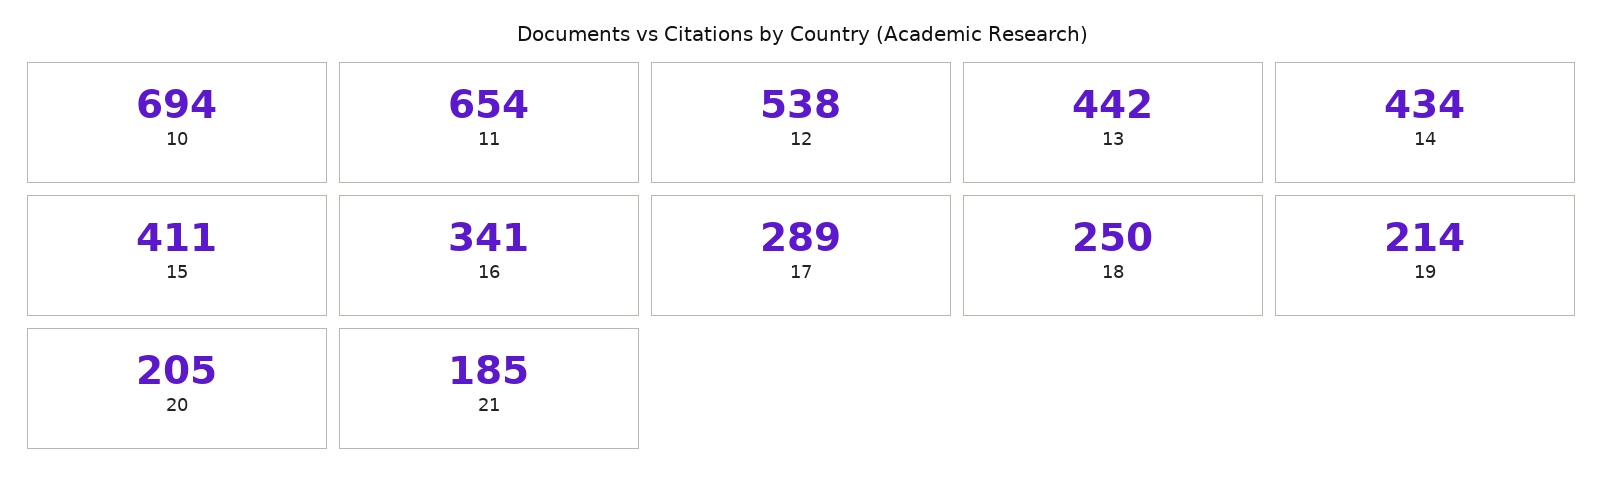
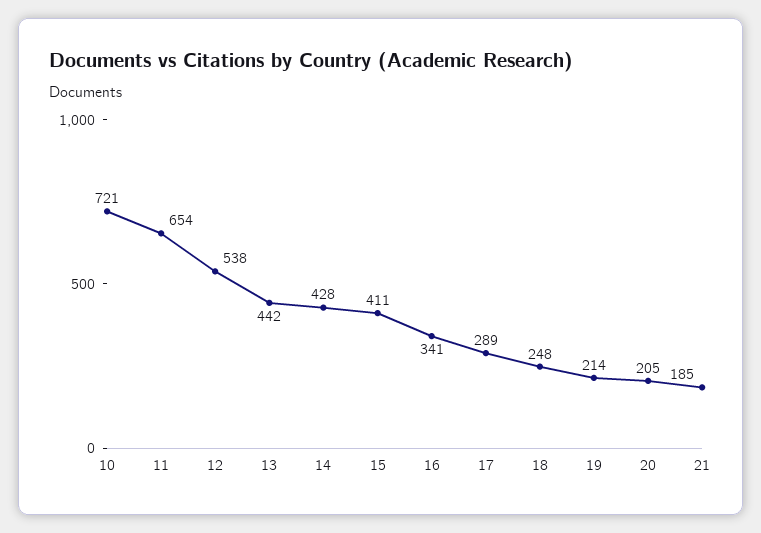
10: 694 -> 721
14: 434 -> 428
18: 250 -> 248

